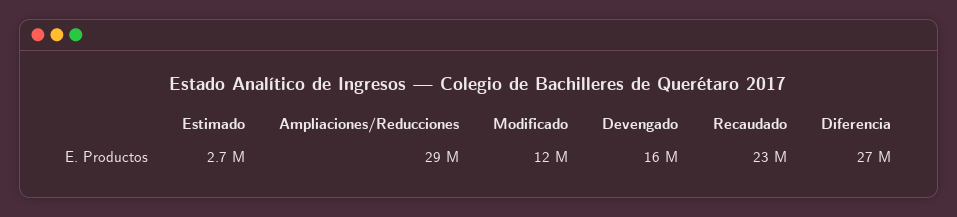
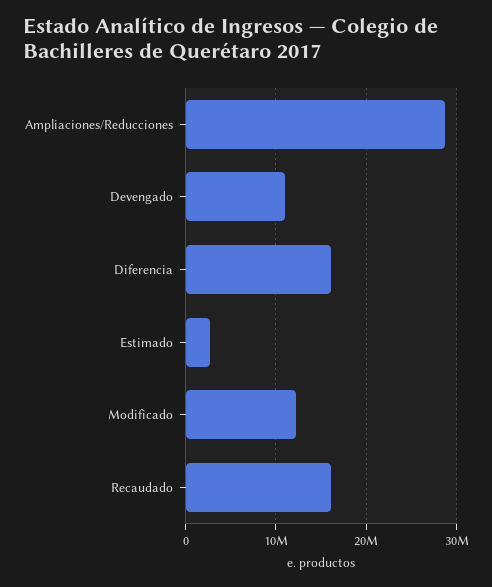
Devengado: 16000000 -> 11000000
Recaudado: 23000000 -> 16000000
Diferencia: 27000000 -> 16000000

